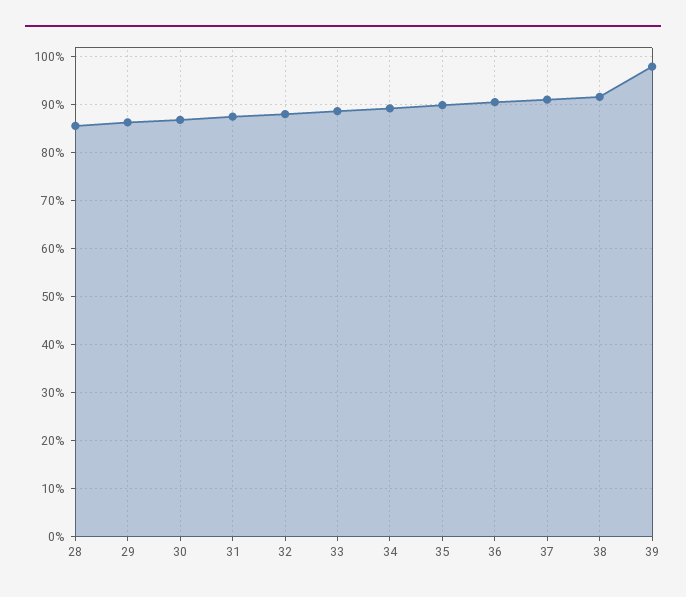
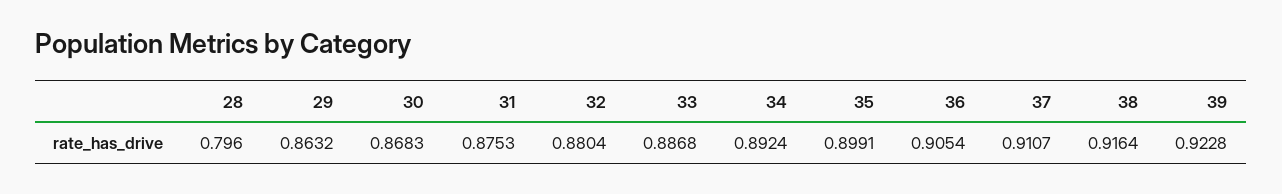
28: 0.86 -> 0.796
39: 0.98 -> 0.9228

